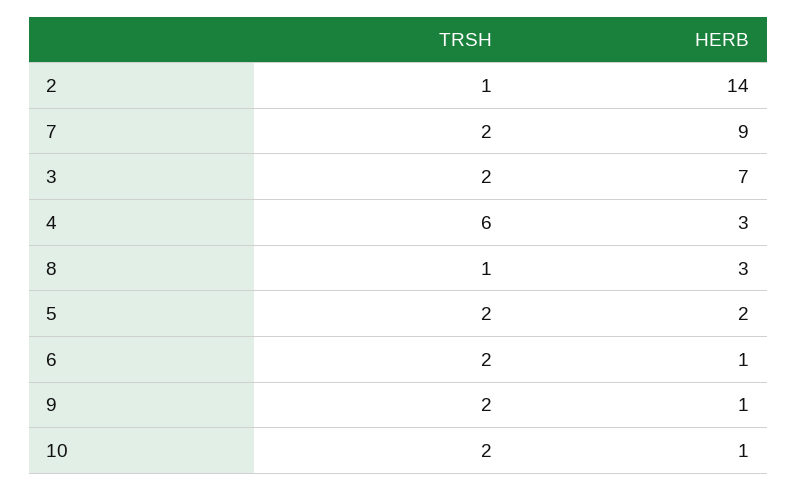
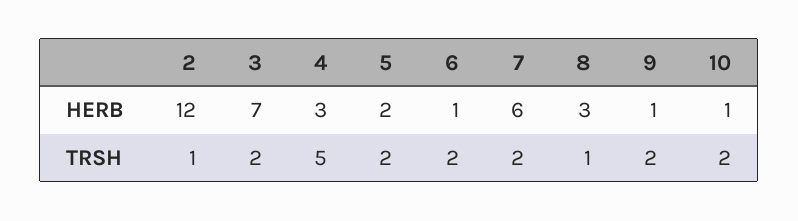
HERB, 2: 14 -> 12
HERB, 7: 9 -> 6
TRSH, 4: 6 -> 5

